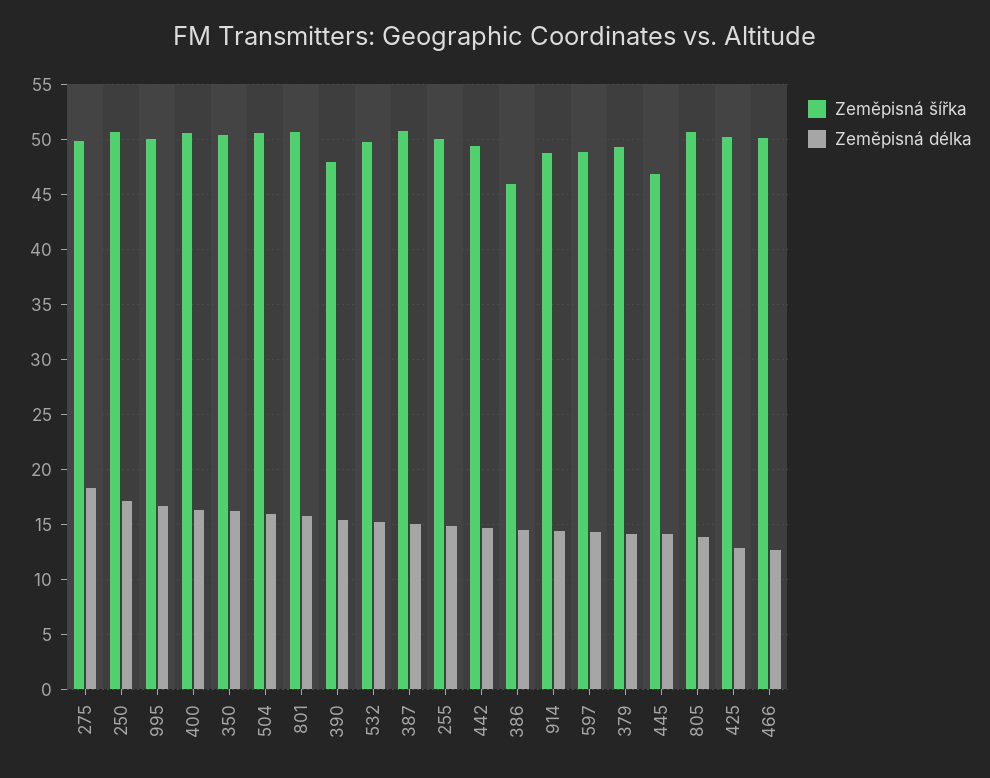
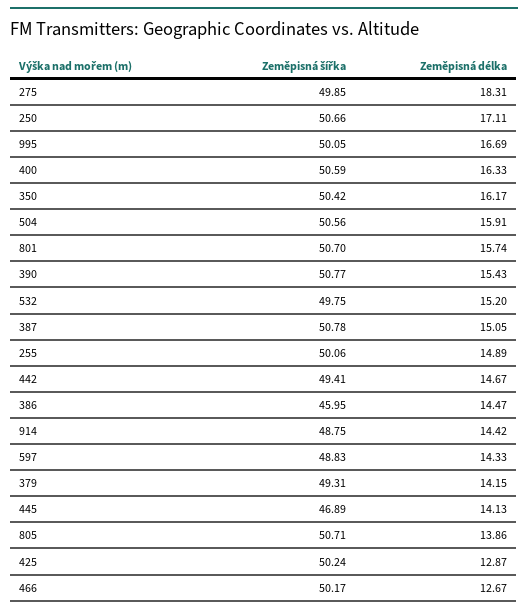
Zeměpisná šířka, 390: 48 -> 50.77

